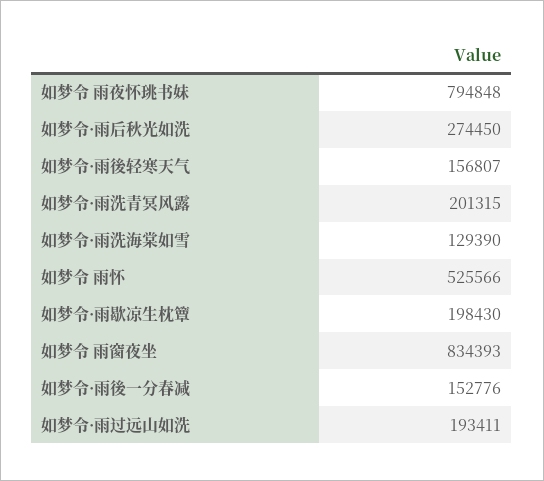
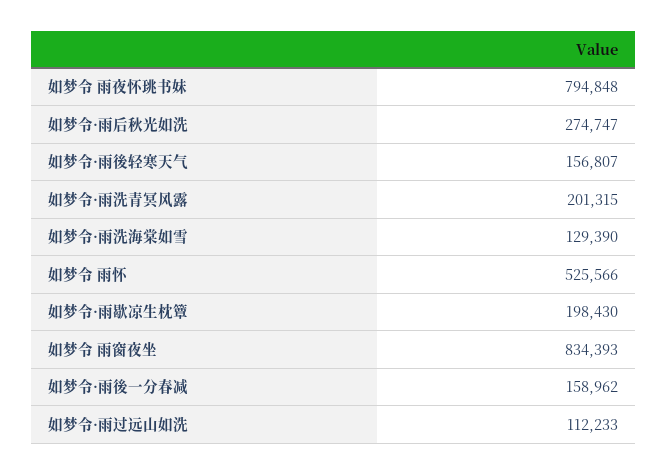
如梦令·雨后秋光如洗: 274450 -> 274747
如梦令·雨後一分春减: 152776 -> 158962
如梦令·雨过远山如洗: 193411 -> 112233

